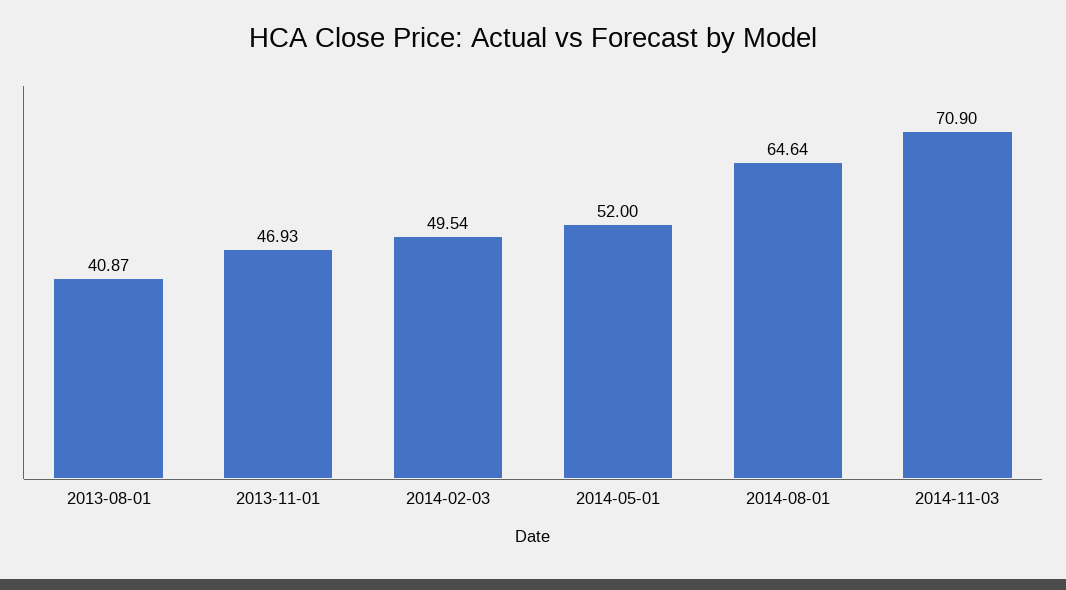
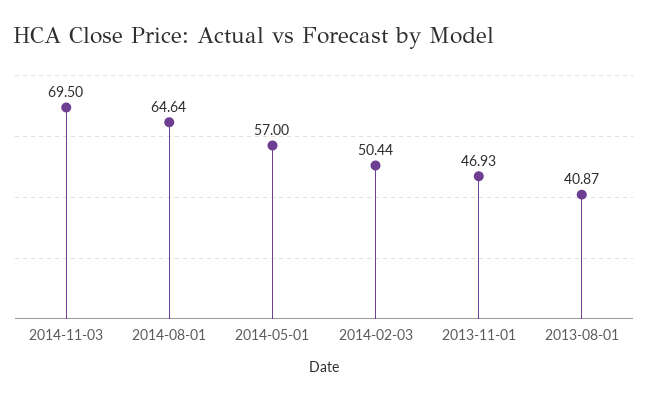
2014-02-03: 49.54 -> 50.44
2014-05-01: 52 -> 57
2014-11-03: 70.9 -> 69.5

